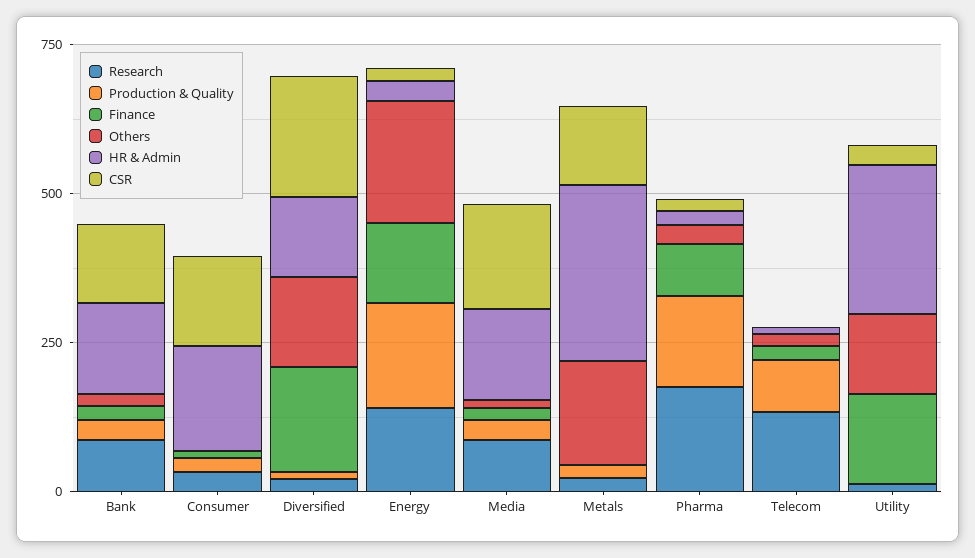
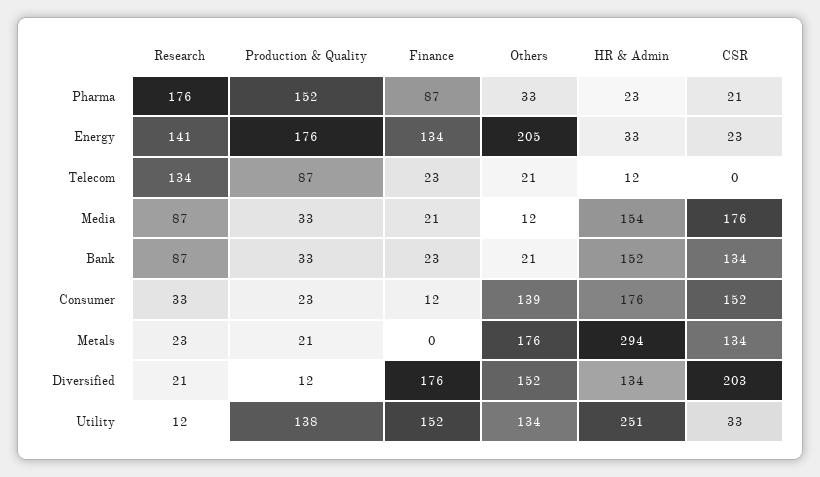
Others, Consumer: 0 -> 139
Production & Quality, Utility: 0 -> 138

